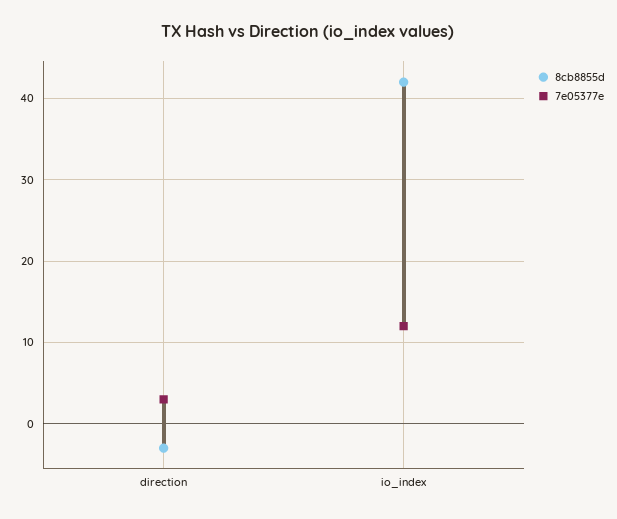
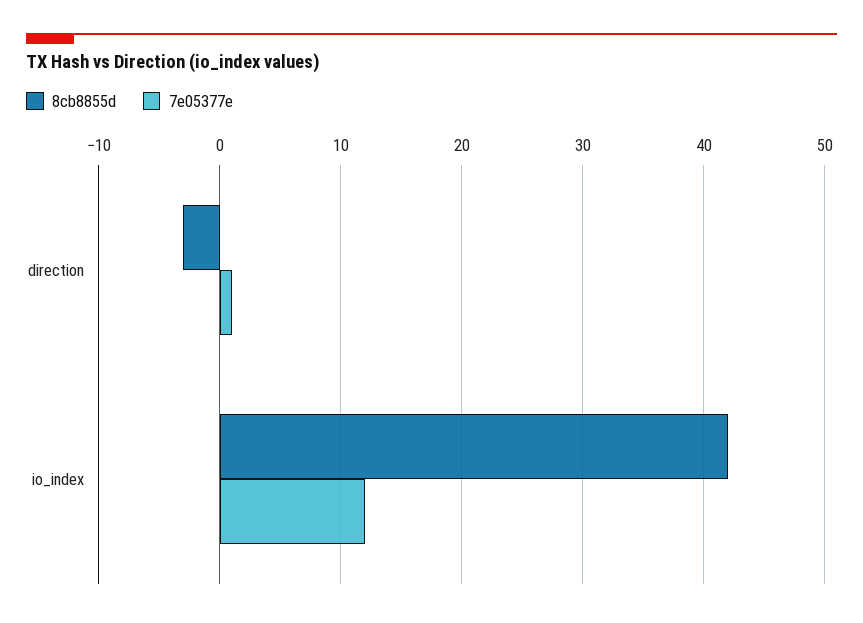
7e05377e, direction: 3 -> 1

